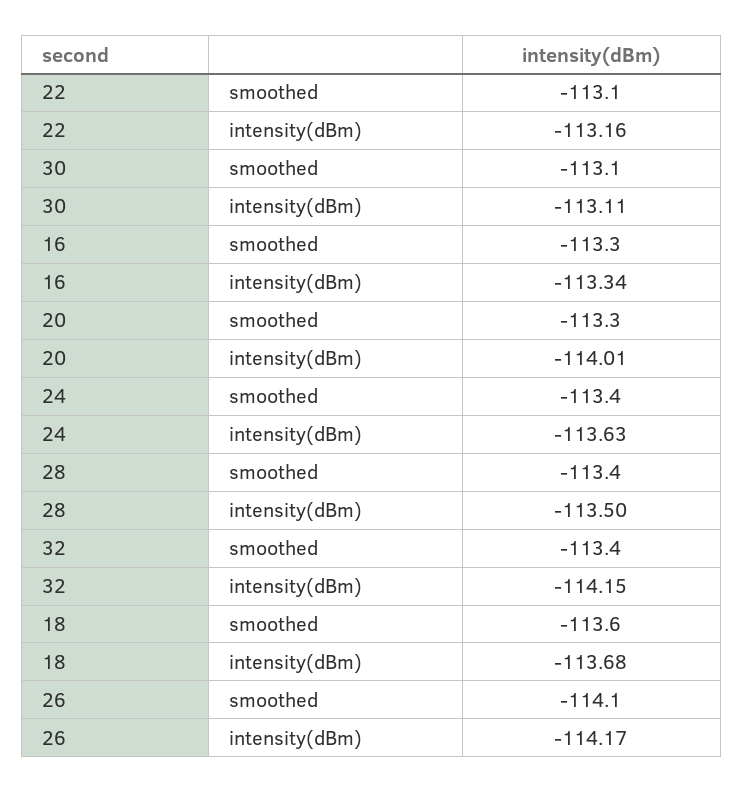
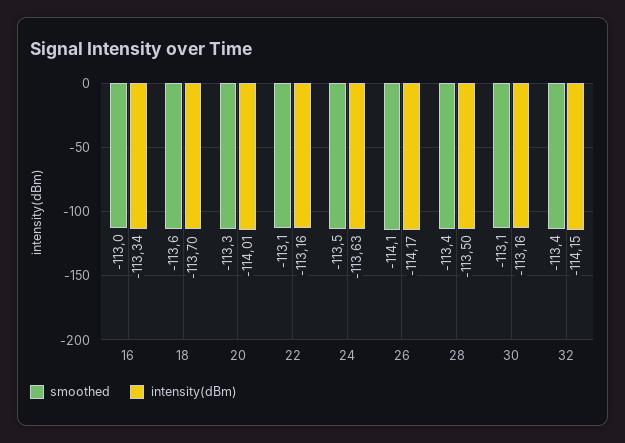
intensity(dBm), 30: -113.11 -> -113.16
smoothed, 16: -113.3 -> -113
smoothed, 24: -113.4 -> -113.5
intensity(dBm), 18: -113.68 -> -113.7

